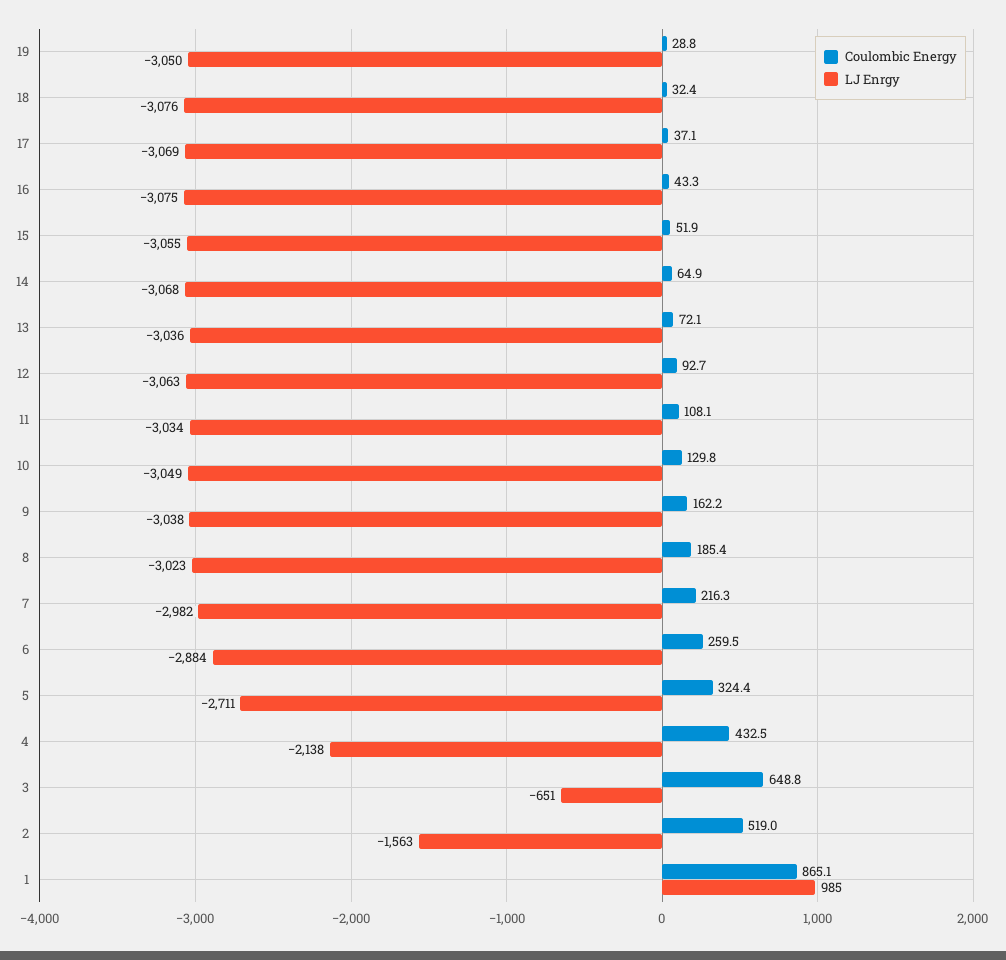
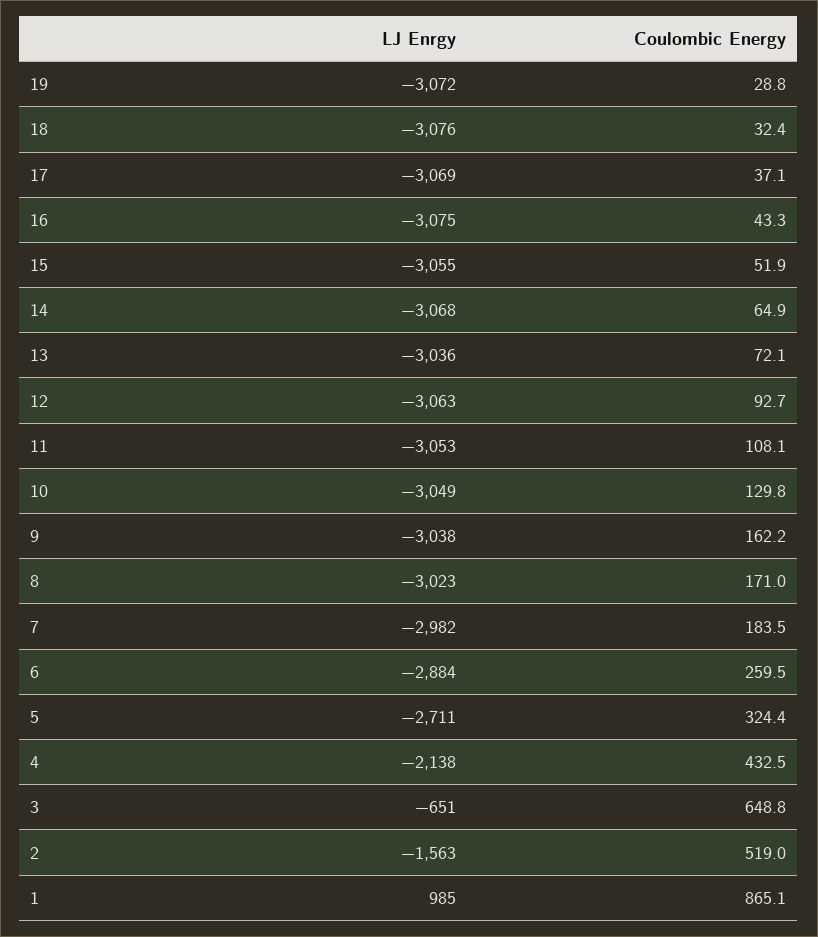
LJ Enrgy, 19: -3050 -> -3072
LJ Enrgy, 11: -3034 -> -3053
Coulombic Energy, 8: 185.4 -> 171
Coulombic Energy, 7: 216.3 -> 183.5

